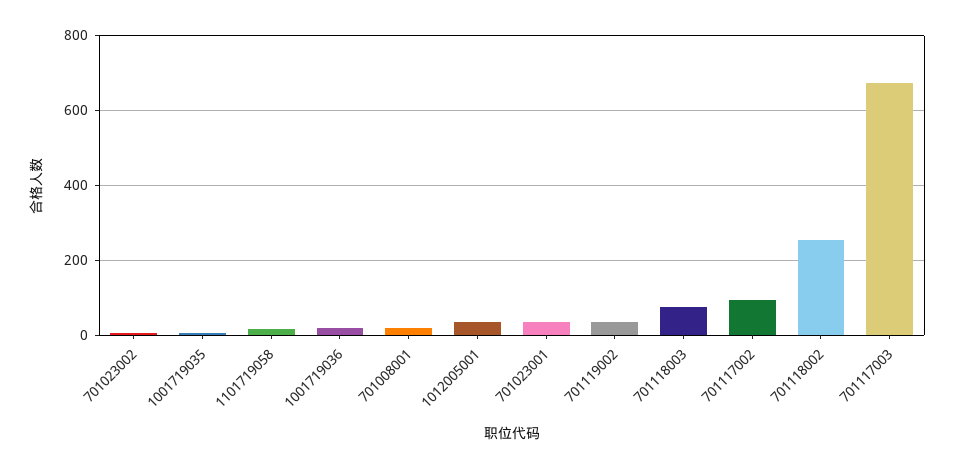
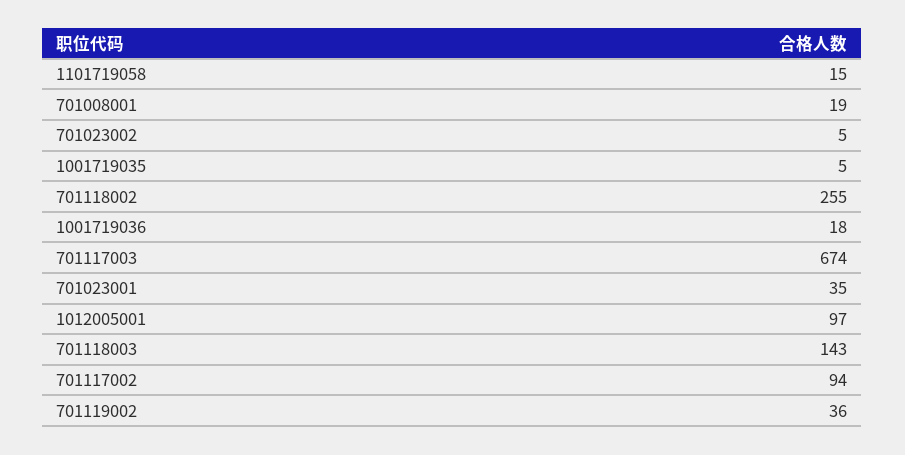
1012005001: 40 -> 97
701118003: 80 -> 143

